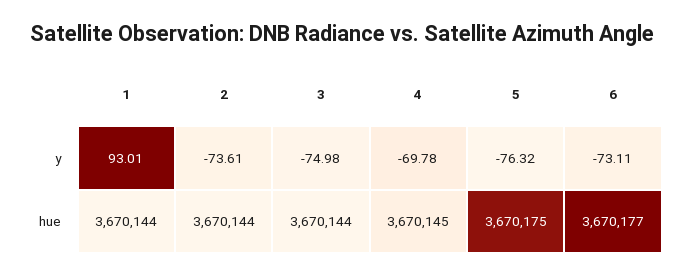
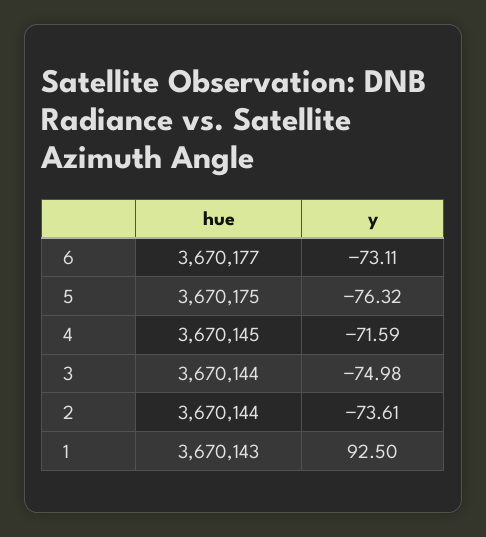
1, y: 93.01 -> 92.5
4, y: -69.78 -> -71.59
1, hue: 3670144 -> 3670143

